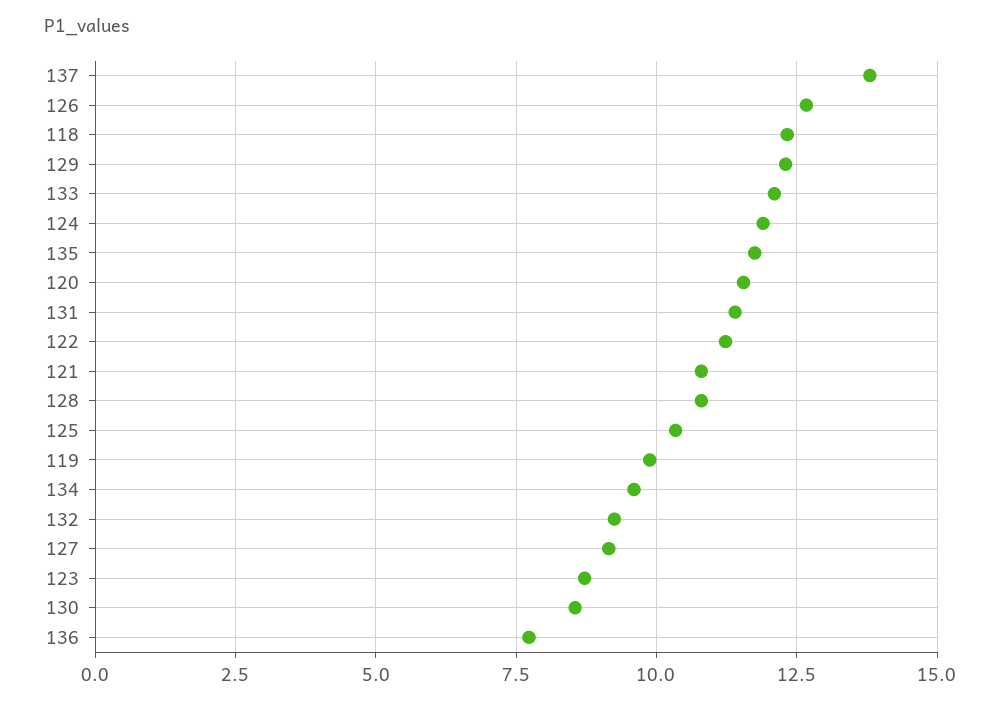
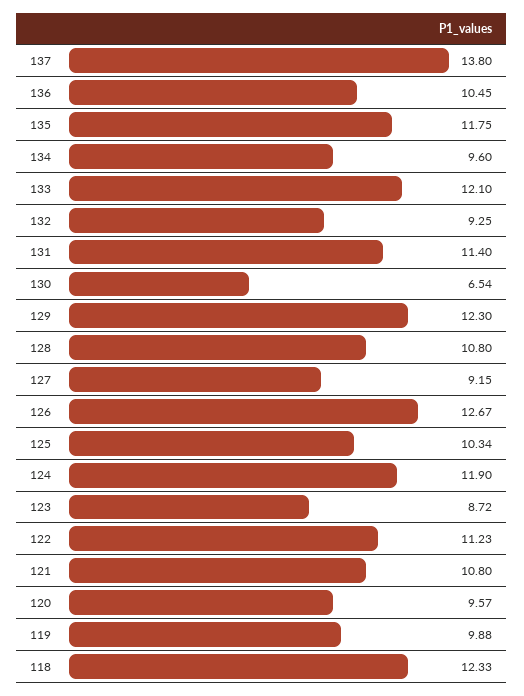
120: 11.5 -> 9.57
130: 8.5 -> 6.54
136: 7.75 -> 10.45

